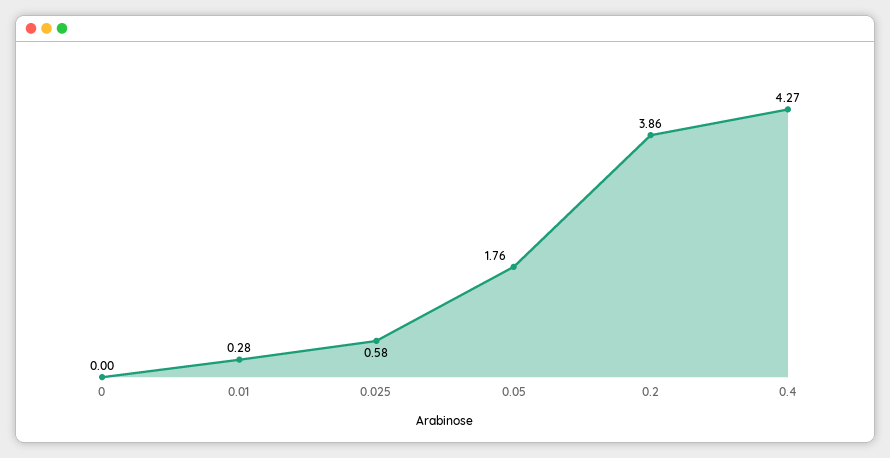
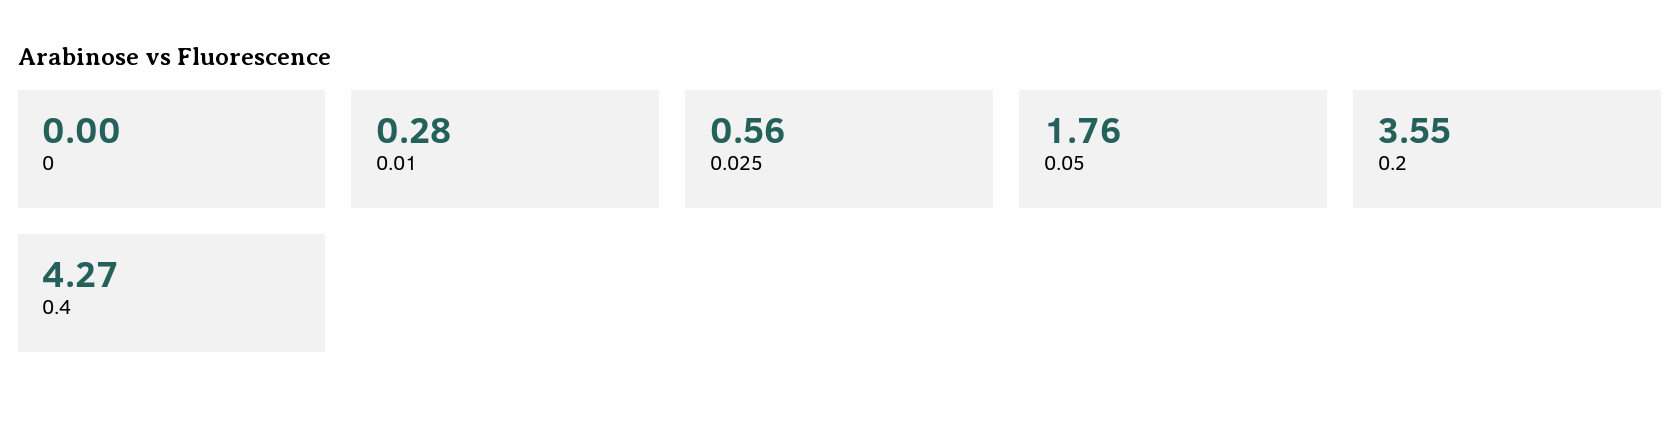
0.025: 0.58 -> 0.56
0.2: 3.86 -> 3.55

